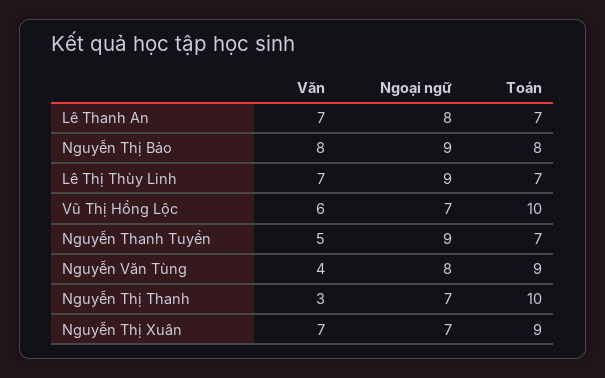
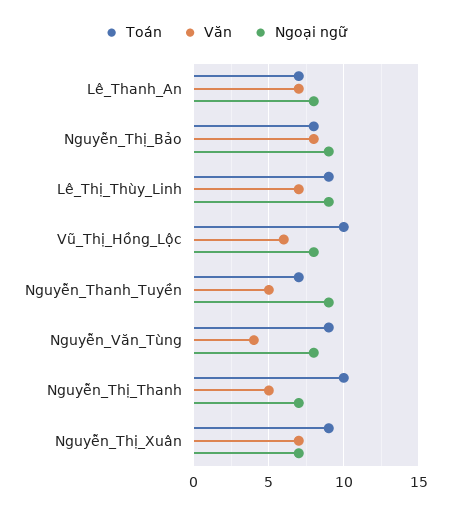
Toán, Lê Thị Thùy Linh: 7 -> 9
Ngoại ngữ, Vũ Thị Hồng Lộc: 7 -> 8
Văn, Nguyễn Thị Thanh: 3 -> 5

